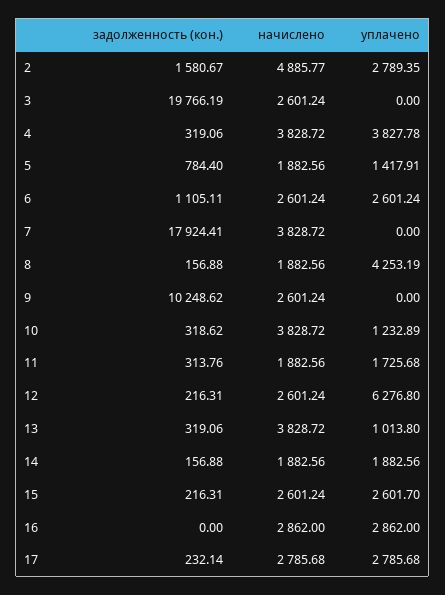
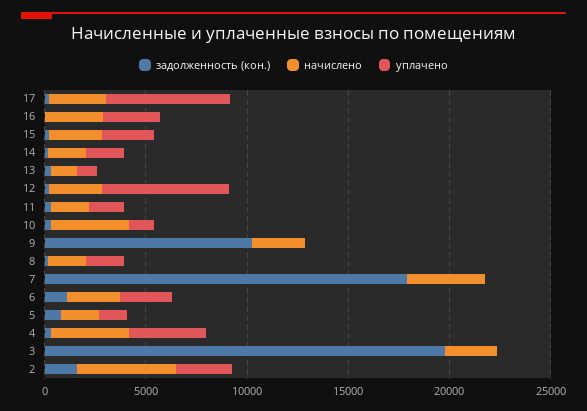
уплачено, 8: 4253.19 -> 2000
начислено, 13: 3828.72 -> 1000
уплачено, 17: 2785.68 -> 6000

